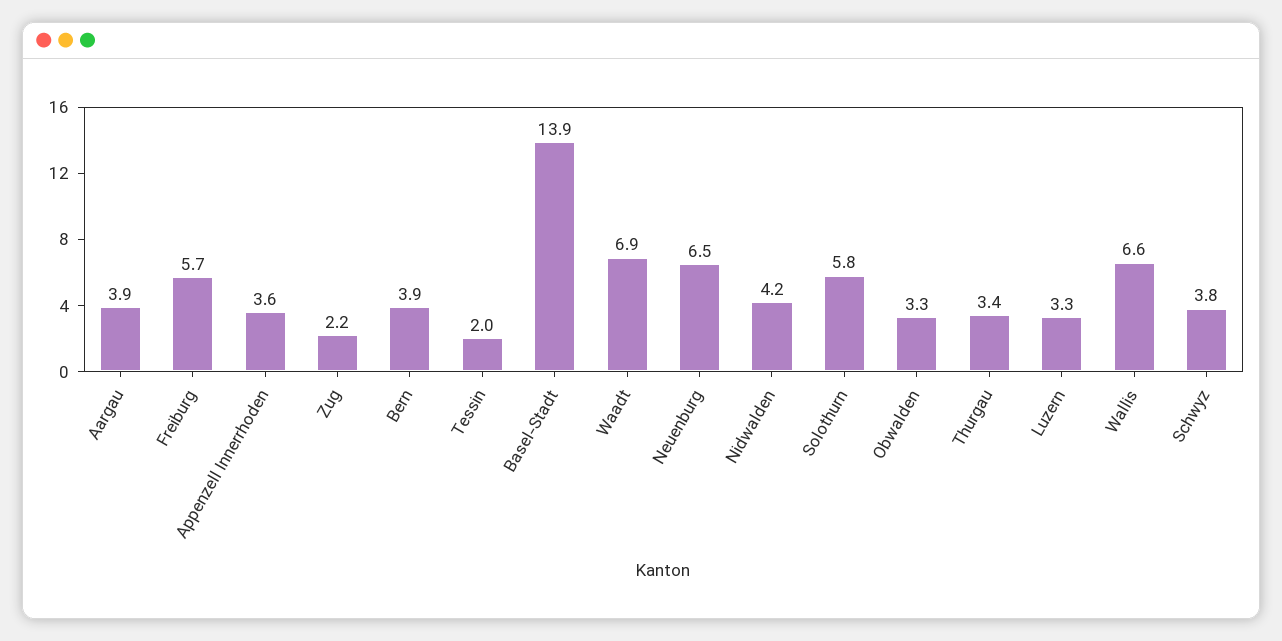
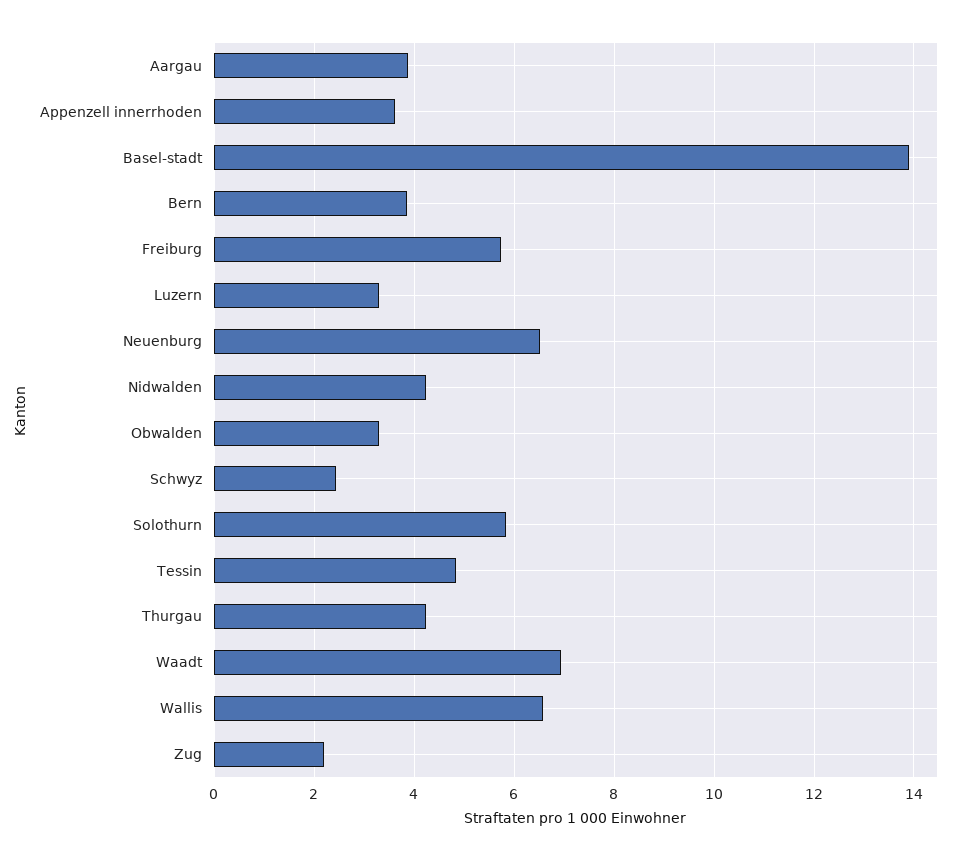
Tessin: 2 -> 4.8
Thurgau: 3.4 -> 4.2
Schwyz: 3.8 -> 2.4

